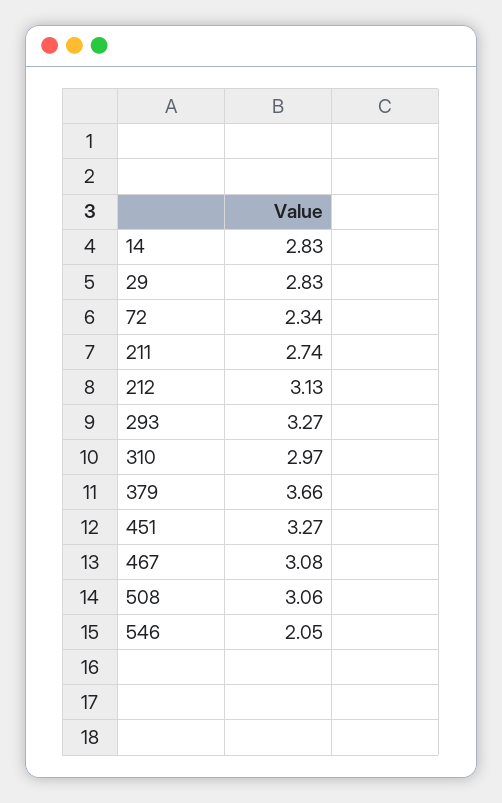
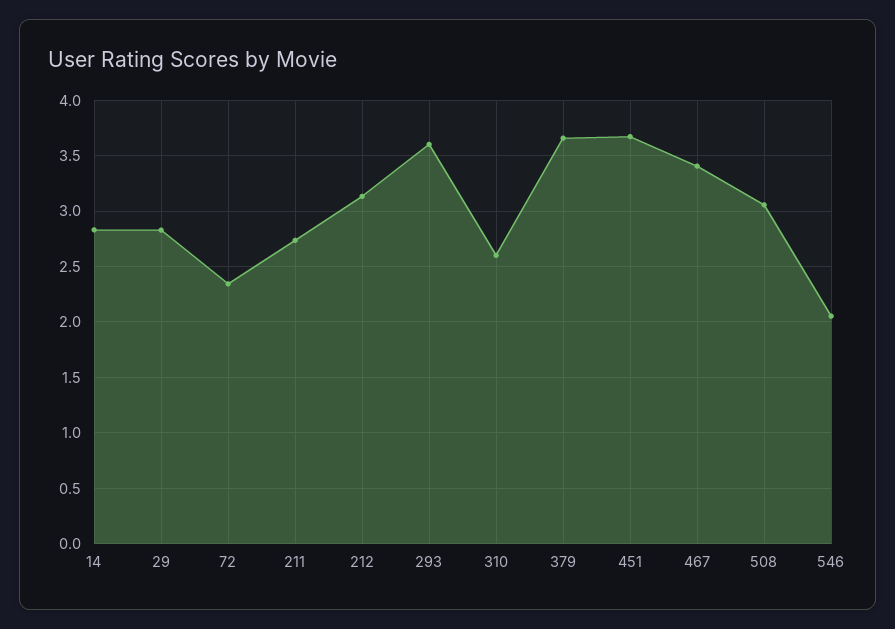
293: 3.27 -> 3.6
310: 2.97 -> 2.6
451: 3.27 -> 3.7
467: 3.08 -> 3.4

